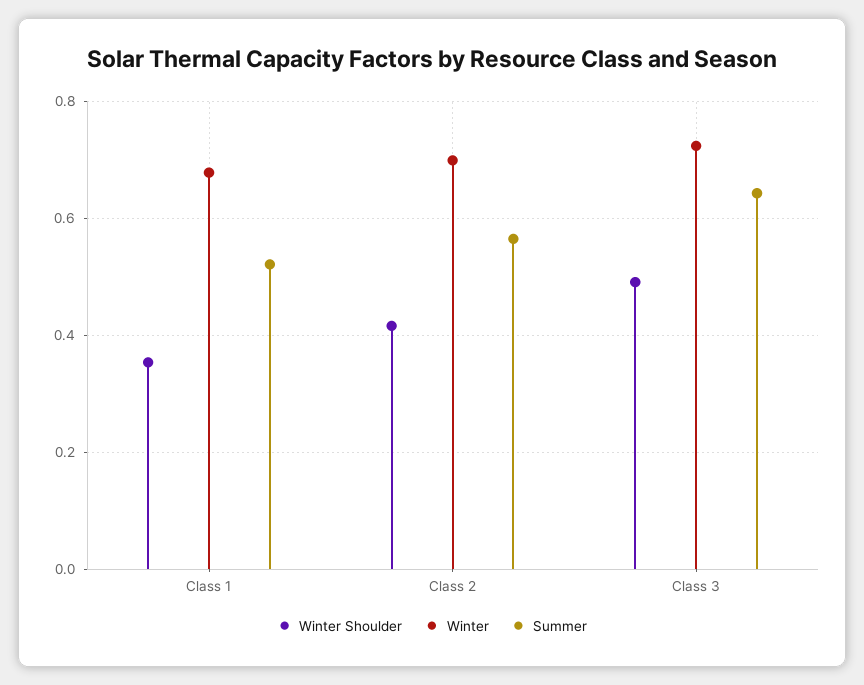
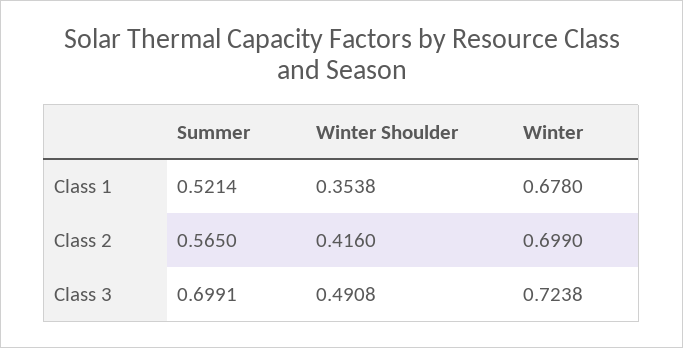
Summer, Class 3: 0.64 -> 0.6991

